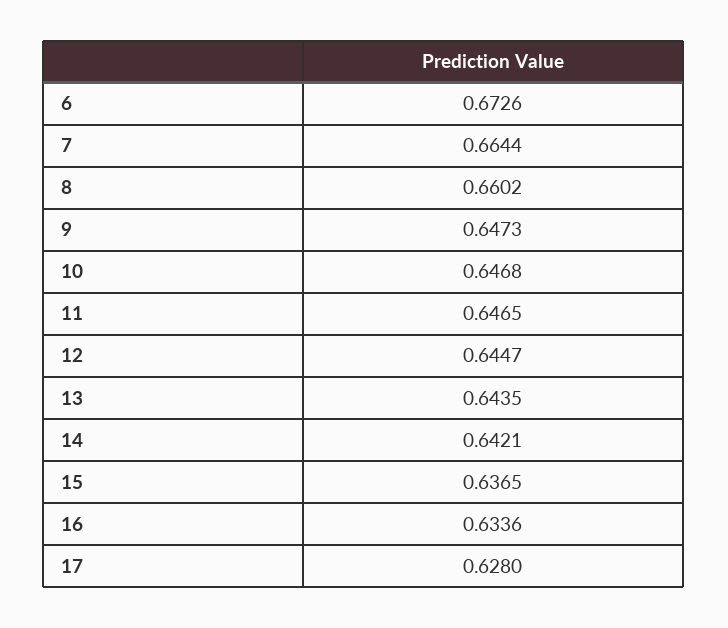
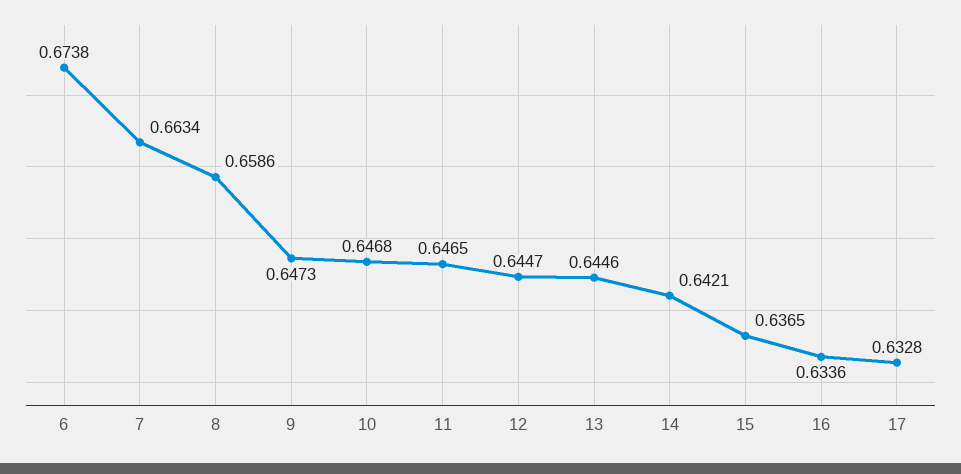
6: 0.6726 -> 0.6738
7: 0.6644 -> 0.6634
8: 0.6602 -> 0.6586
13: 0.6435 -> 0.6446
17: 0.628 -> 0.6328

